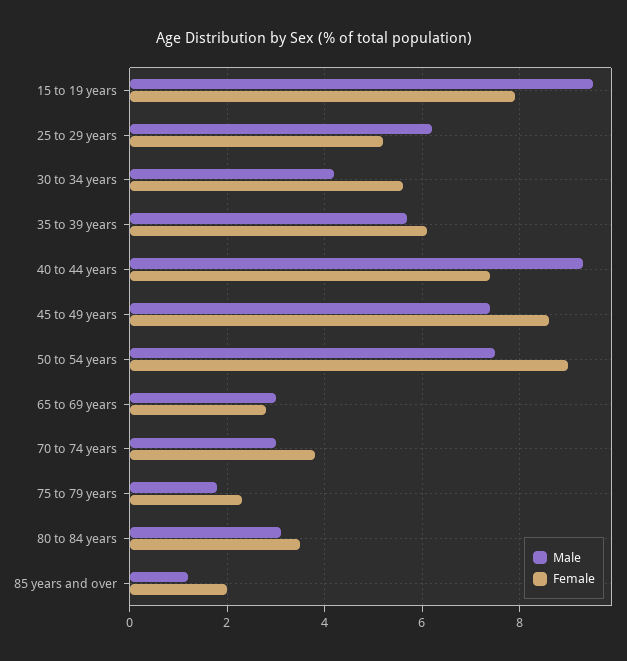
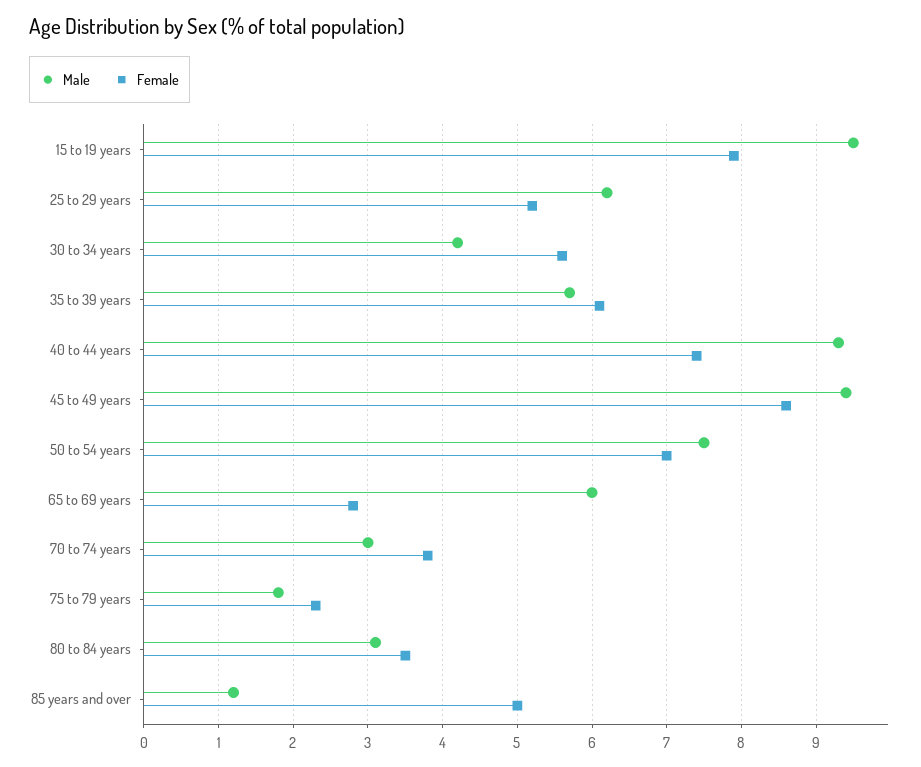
Male, 45 to 49 years: 7.5 -> 9.4
Female, 50 to 54 years: 9 -> 7
Male, 65 to 69 years: 3 -> 6
Female, 85 years and over: 2 -> 5

